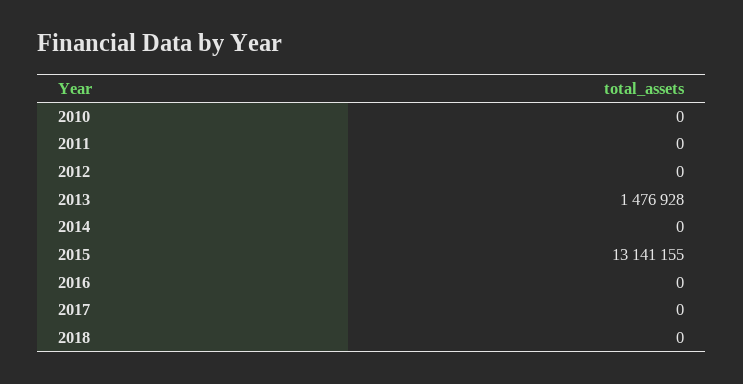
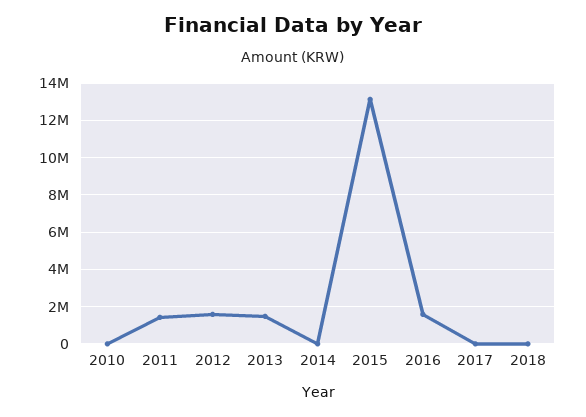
2011: 0 -> 1500000
2012: 0 -> 1500000
2016: 0 -> 1500000

